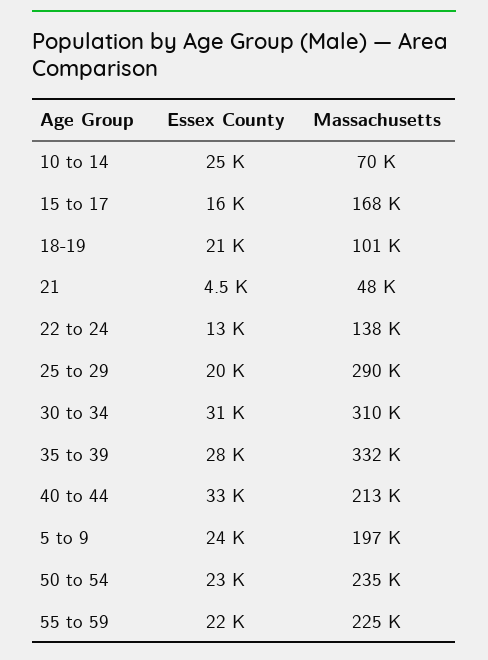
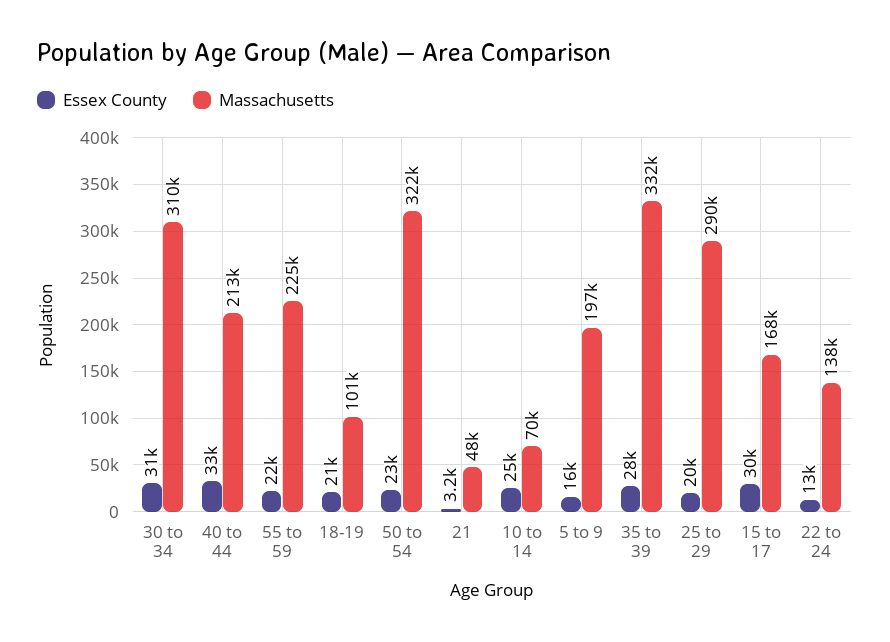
Essex County, 15 to 17: 16000 -> 30000
Essex County, 21: 4500 -> 3200
Essex County, 5 to 9: 24000 -> 16000
Massachusetts, 50 to 54: 235000 -> 322000

